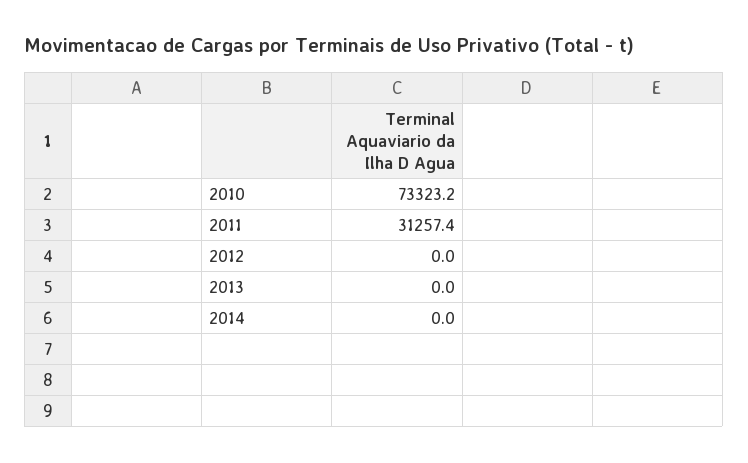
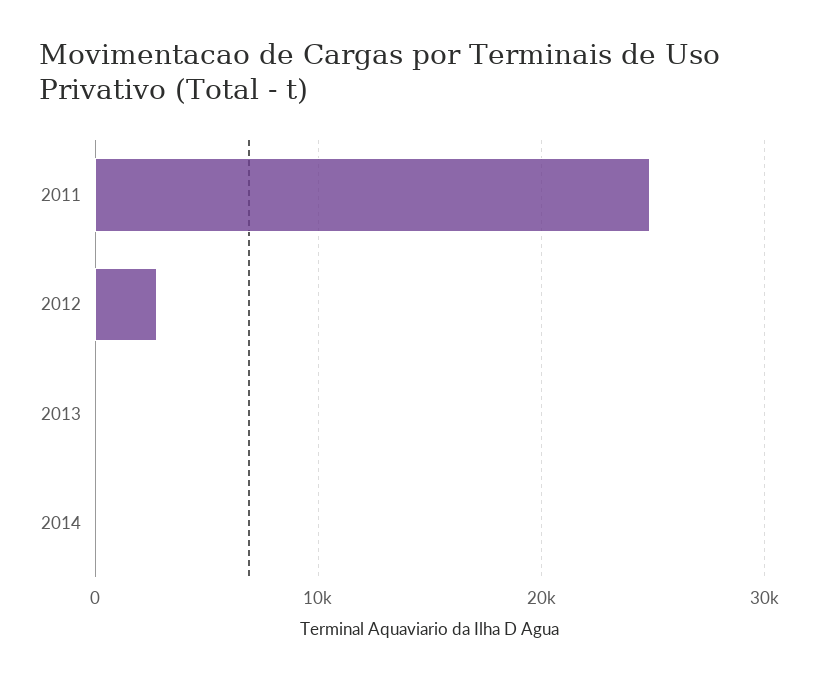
2010: 73323.2 -> none
2011: 31257.4 -> 25000
2012: 0 -> 3000

